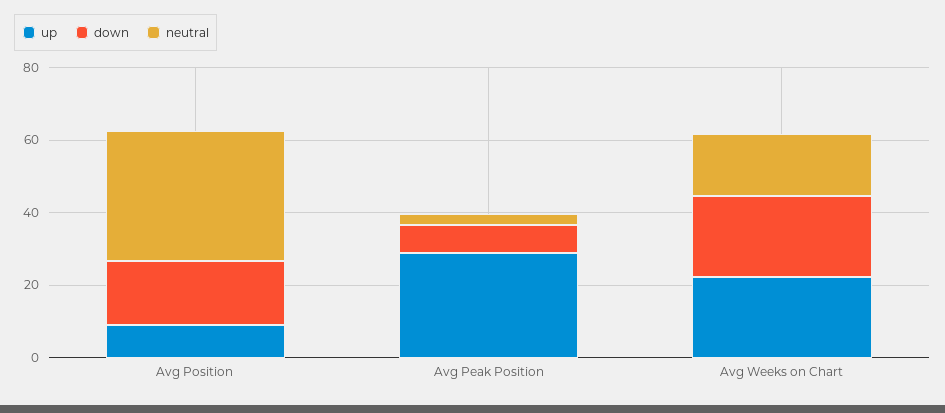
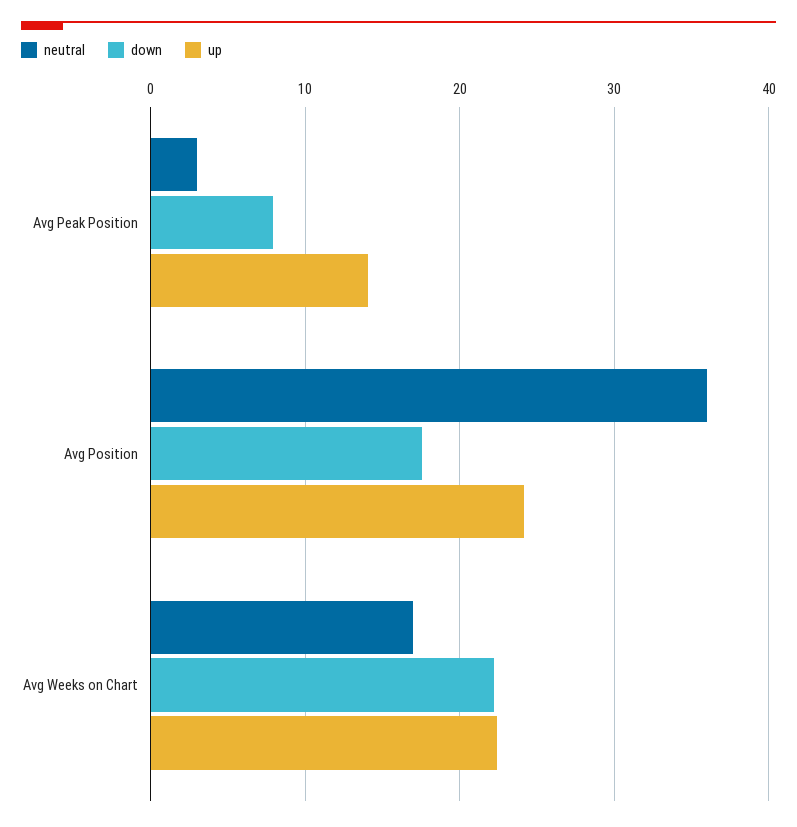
up, Avg Position: 10 -> 24
up, Avg Peak Position: 30 -> 14

